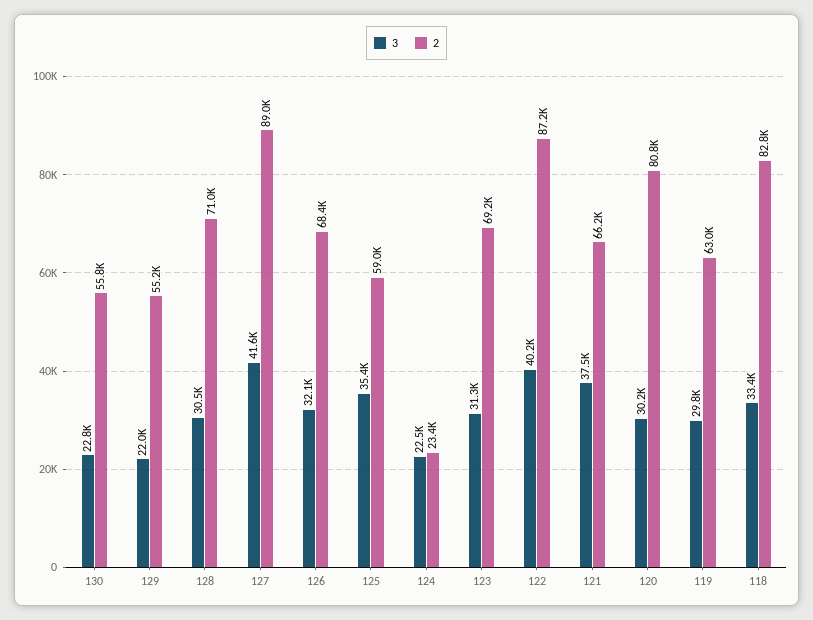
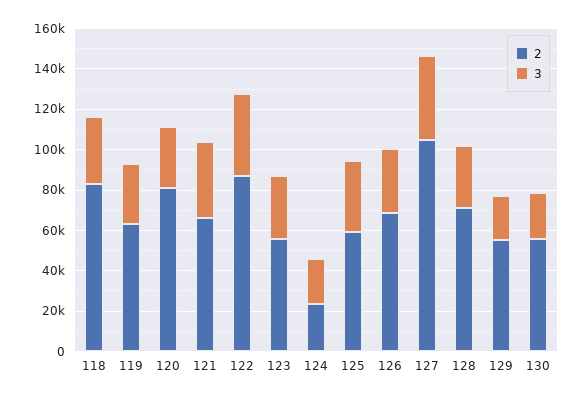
2, 127: 89000 -> 105000
2, 123: 69200 -> 55000

